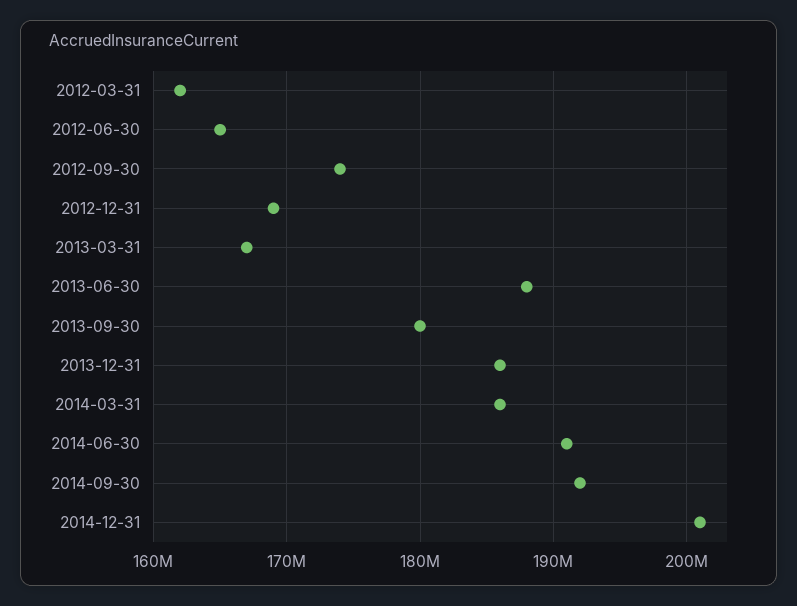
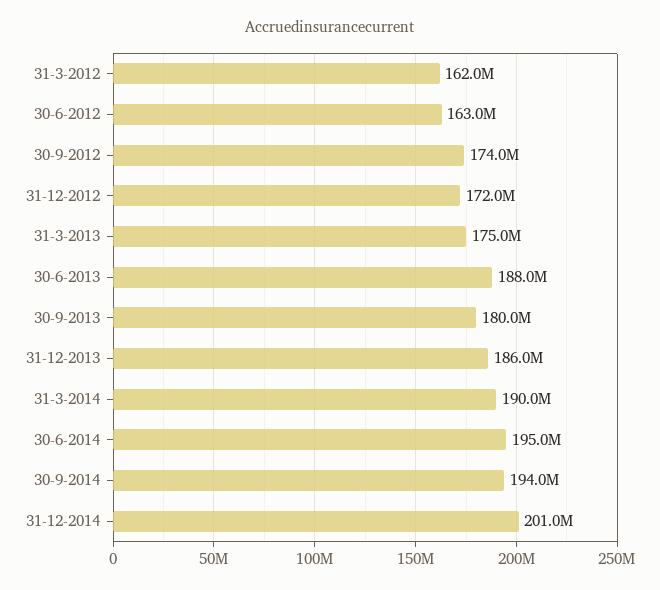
2012-06-30: 165000000 -> 163000000
2012-12-31: 169000000 -> 172000000
2013-03-31: 167000000 -> 175000000
2014-03-31: 186000000 -> 190000000
2014-06-30: 191000000 -> 195000000
2014-09-30: 192000000 -> 194000000

